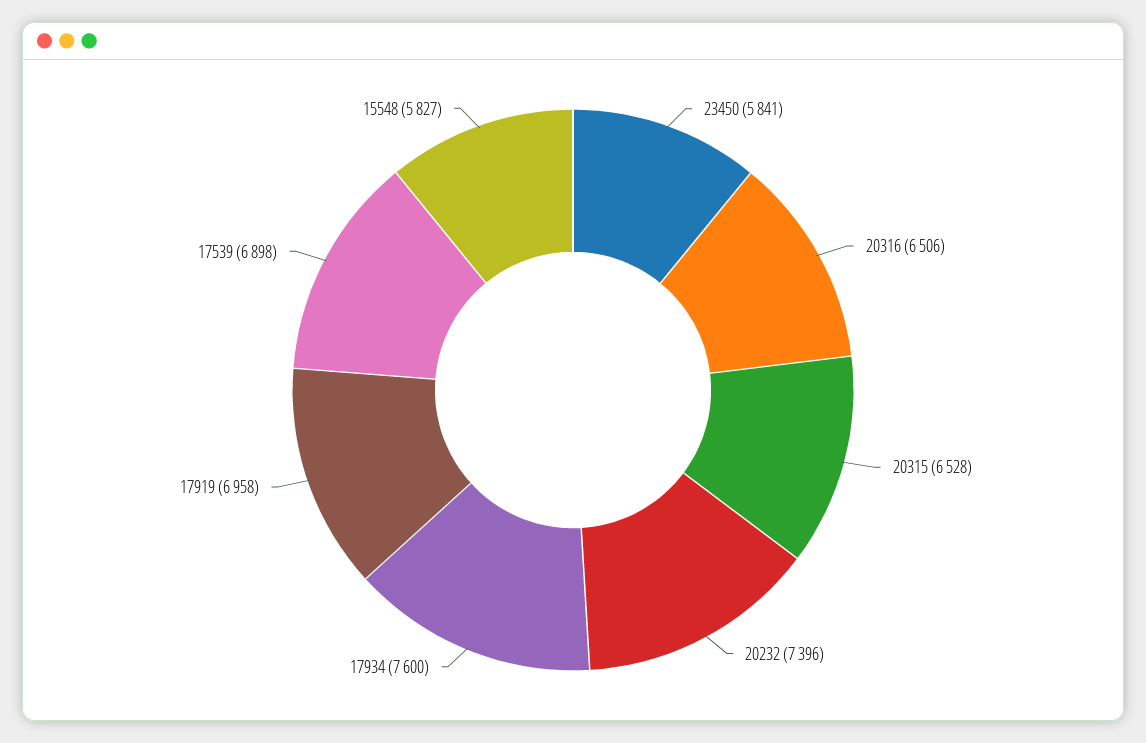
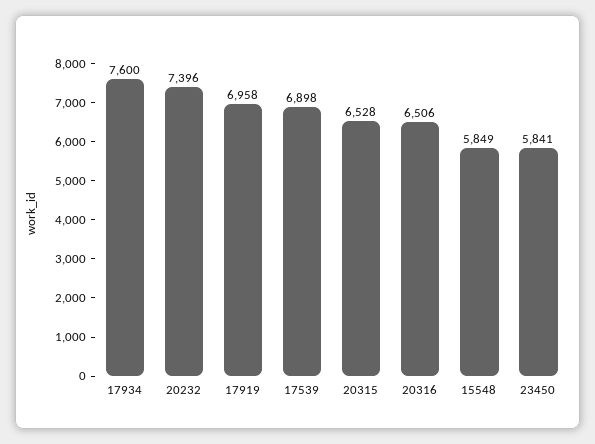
15548: 5827 -> 5849

